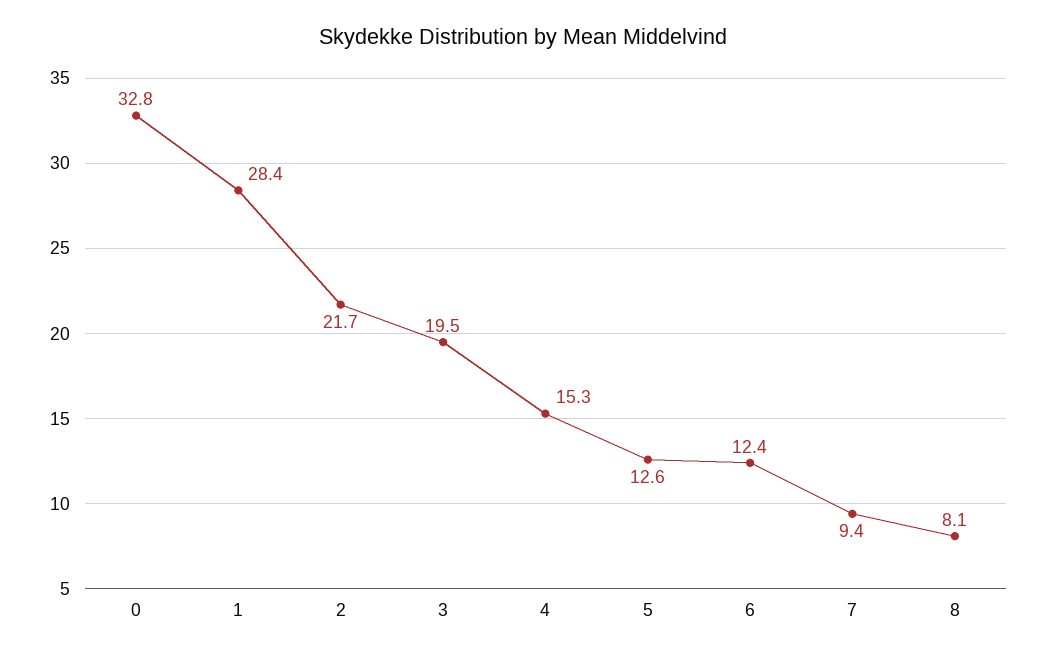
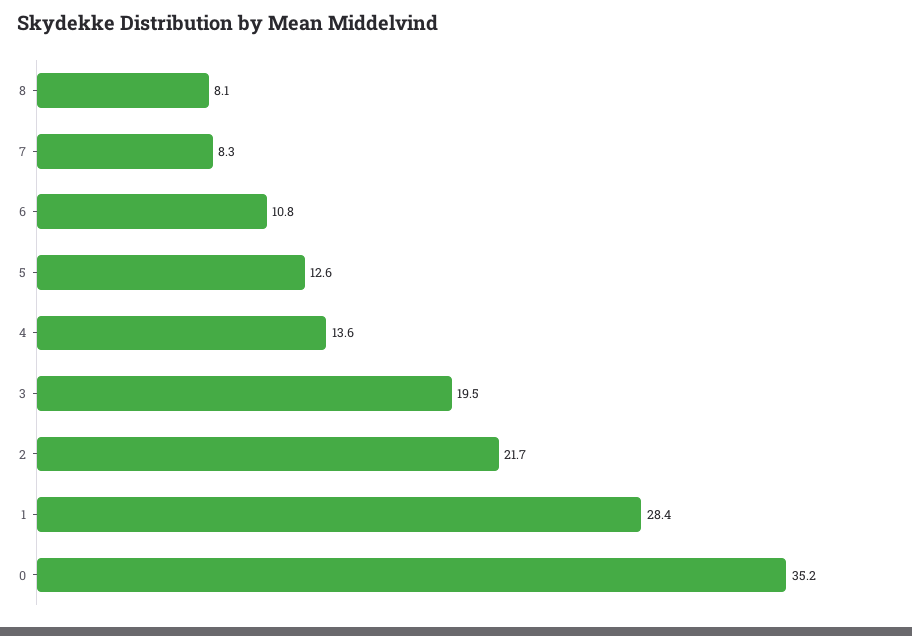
0: 32.8 -> 35.2
4: 15.3 -> 13.6
6: 12.4 -> 10.8
7: 9.4 -> 8.3

